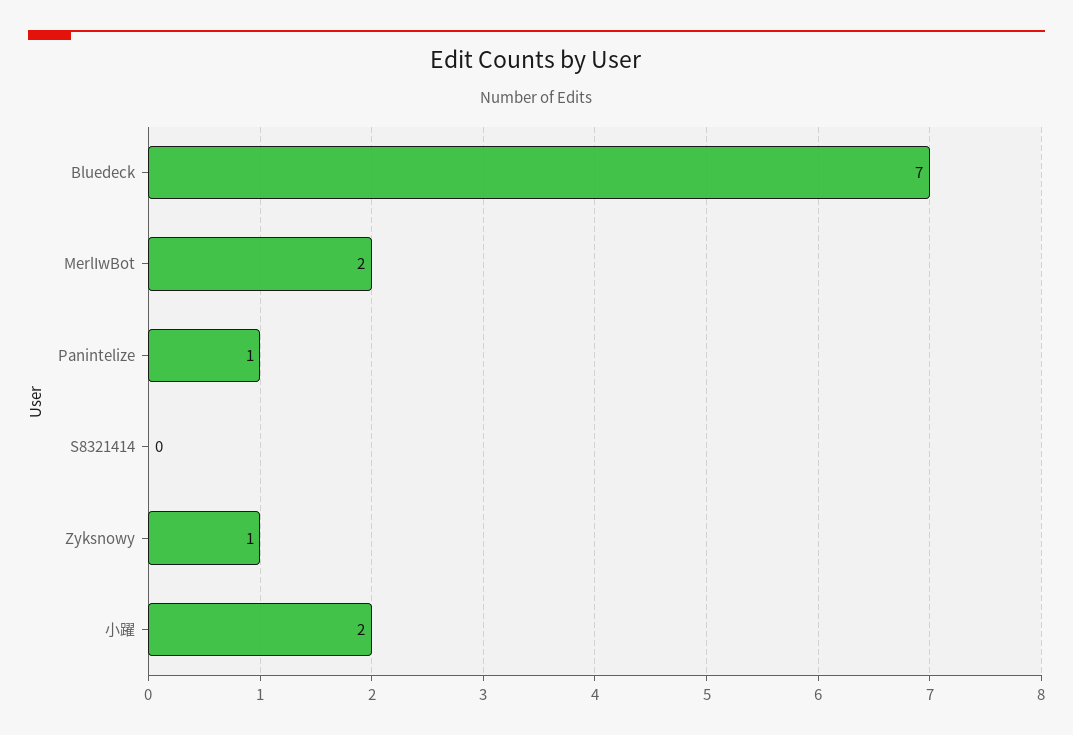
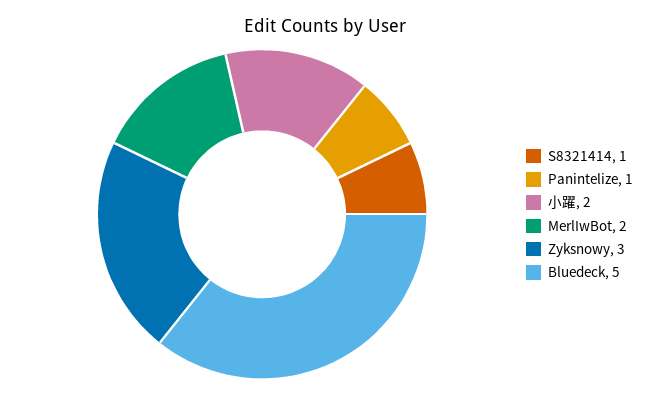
Bluedeck: 7 -> 5
S8321414: 0 -> 1
Zyksnowy: 1 -> 3

